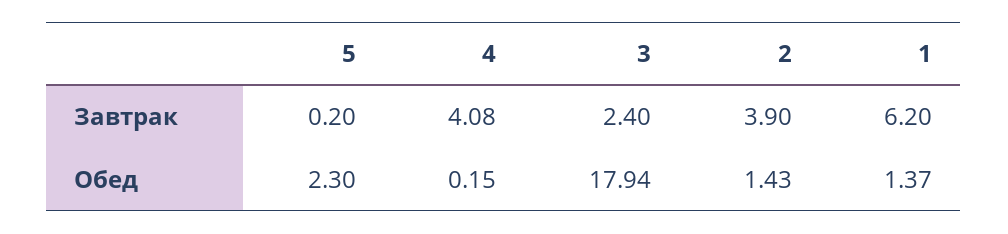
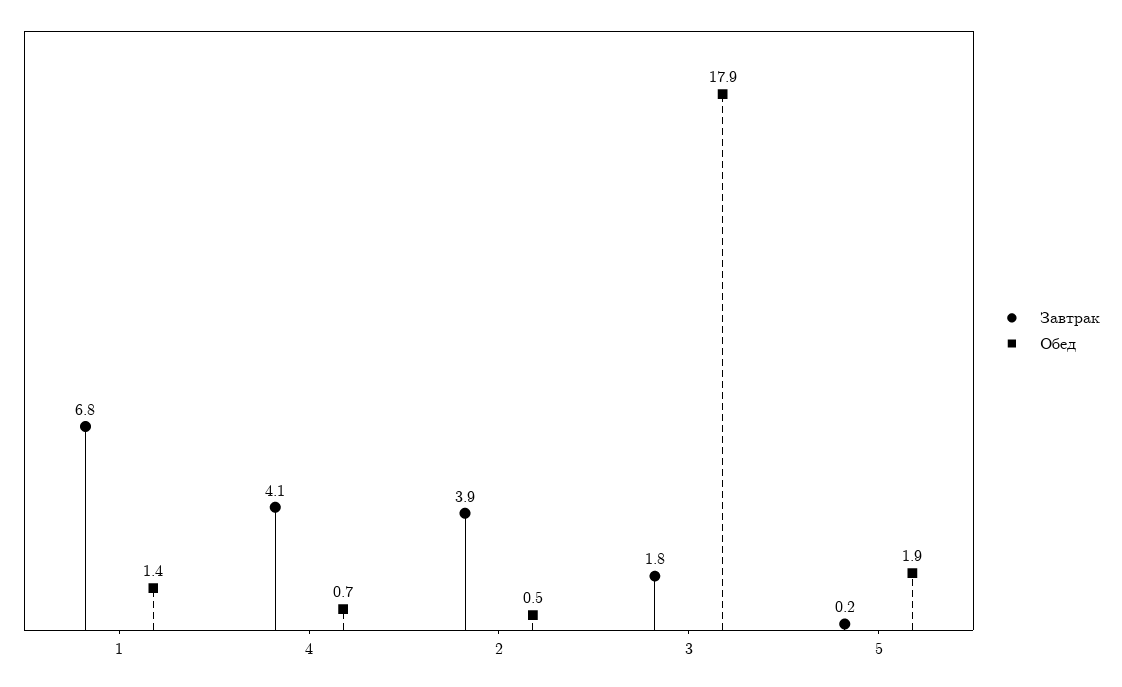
Завтрак, 3: 2.4 -> 1.8
Завтрак, 1: 6.2 -> 6.8
Обед, 5: 2.3 -> 1.9
Обед, 4: 0.15 -> 0.7
Обед, 2: 1.43 -> 0.5

